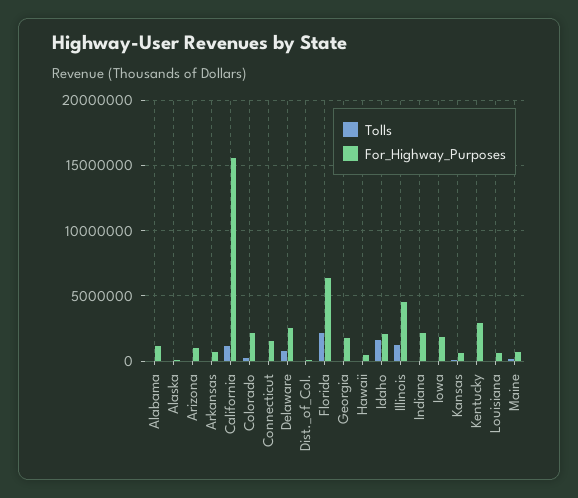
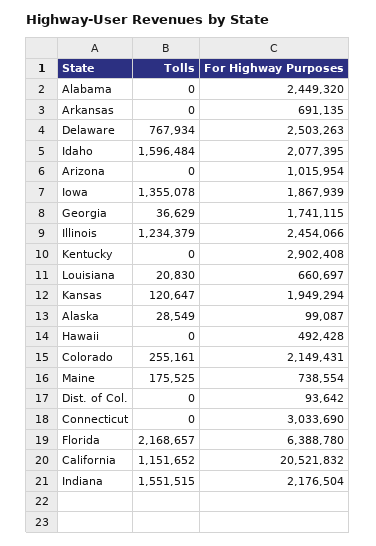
For_Highway_Purposes, Alabama: 1000000 -> 2449320
For_Highway_Purposes, California: 15500000 -> 20521832
For_Highway_Purposes, Connecticut: 1500000 -> 3033690
For_Highway_Purposes, Illinois: 4500000 -> 2454066
Tolls, Indiana: 0 -> 1551515
Tolls, Iowa: 0 -> 1355078
For_Highway_Purposes, Kansas: 500000 -> 1949294

